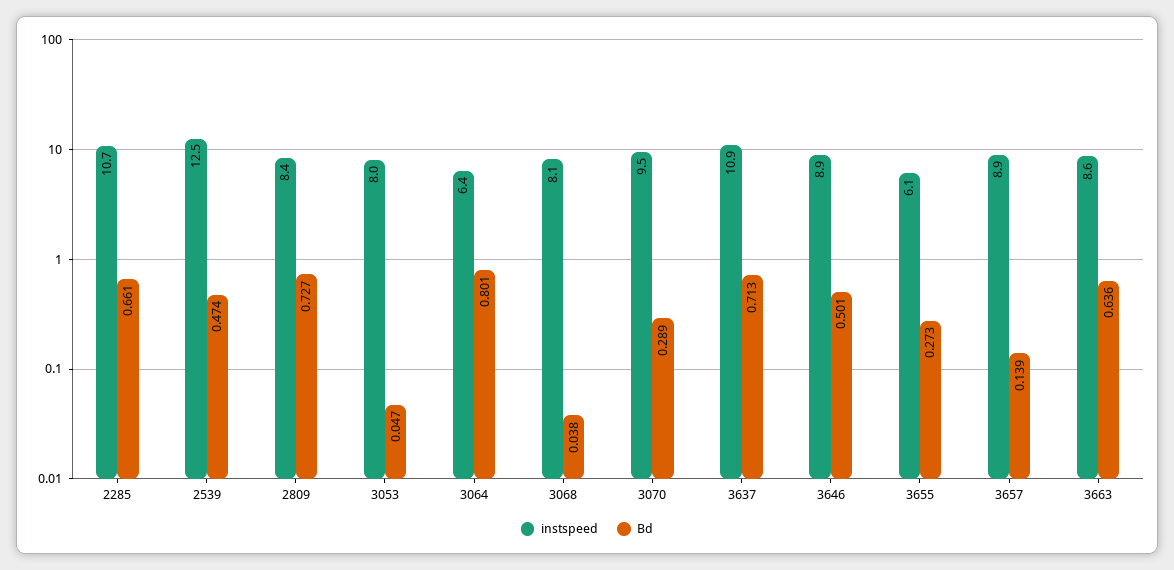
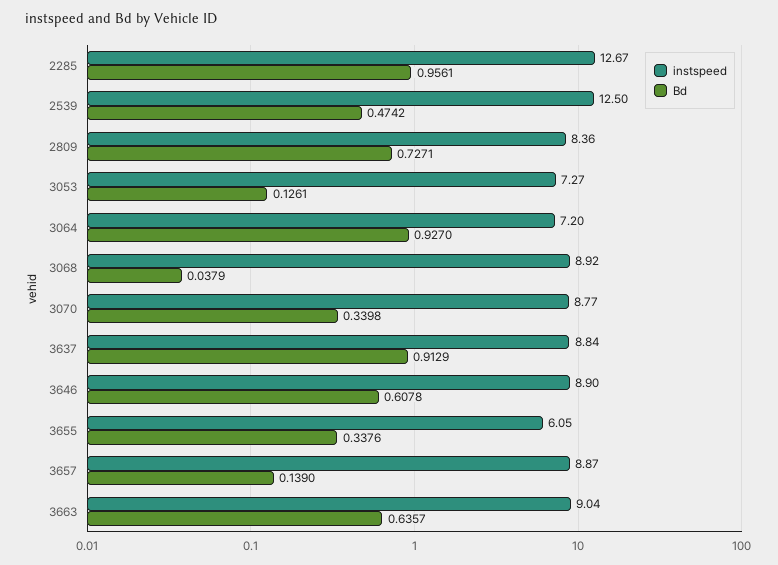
instspeed, 2285: 10.7 -> 12.67
Bd, 2285: 0.661 -> 0.9561
instspeed, 3053: 8 -> 7.27
Bd, 3053: 0.047 -> 0.1261
instspeed, 3064: 6.4 -> 7.2
Bd, 3064: 0.801 -> 0.927
instspeed, 3068: 8.1 -> 8.92
instspeed, 3070: 9.5 -> 8.77
Bd, 3070: 0.289 -> 0.3398
instspeed, 3637: 10.9 -> 8.84
Bd, 3637: 0.713 -> 0.9129
Bd, 3646: 0.501 -> 0.6078
Bd, 3655: 0.273 -> 0.3376
instspeed, 3663: 8.6 -> 9.04

